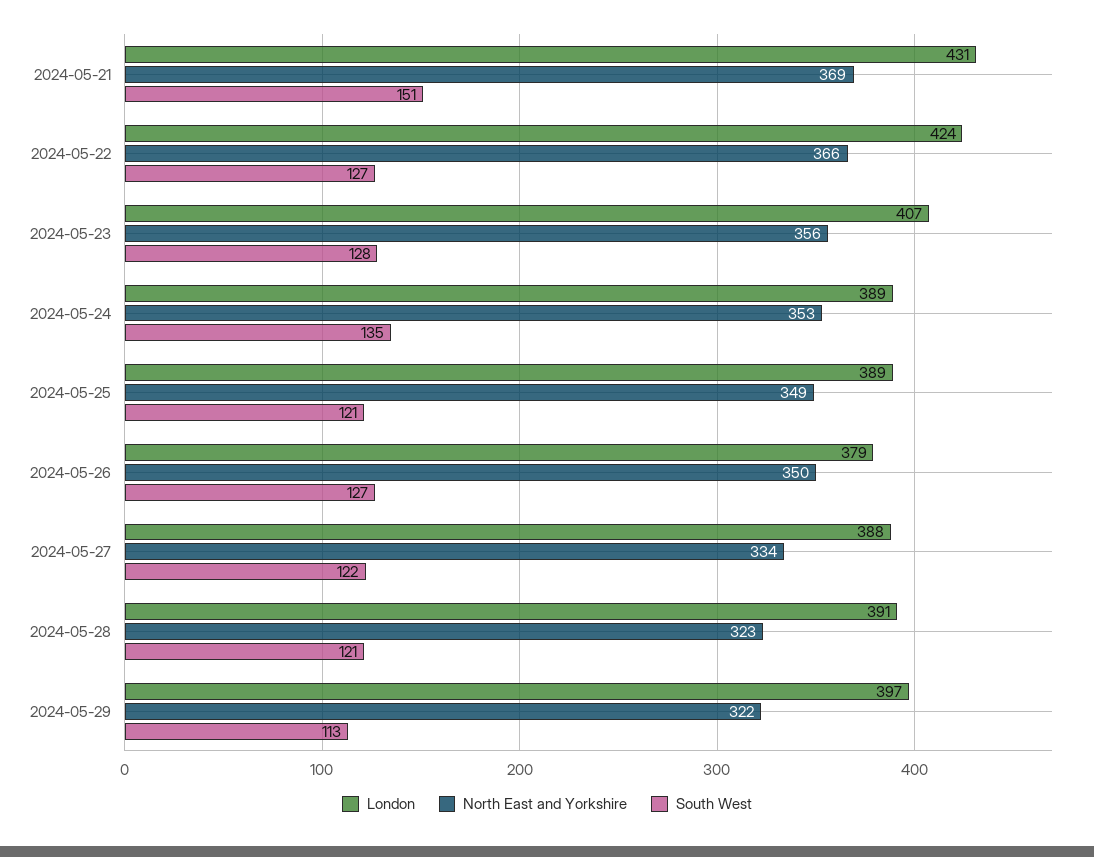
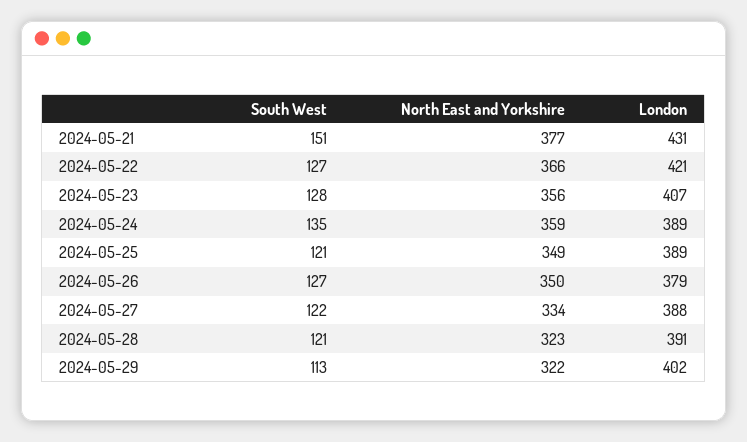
North East and Yorkshire, 2024-05-21: 369 -> 377
London, 2024-05-22: 424 -> 421
North East and Yorkshire, 2024-05-24: 353 -> 359
London, 2024-05-29: 397 -> 402

